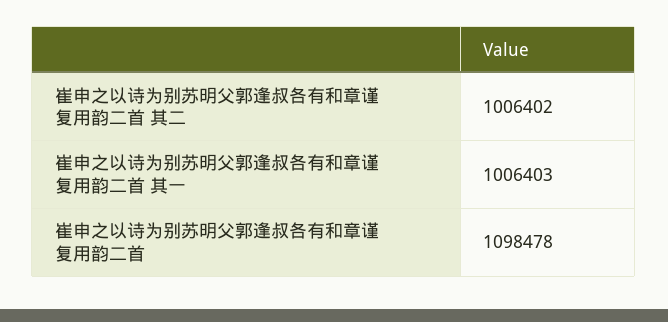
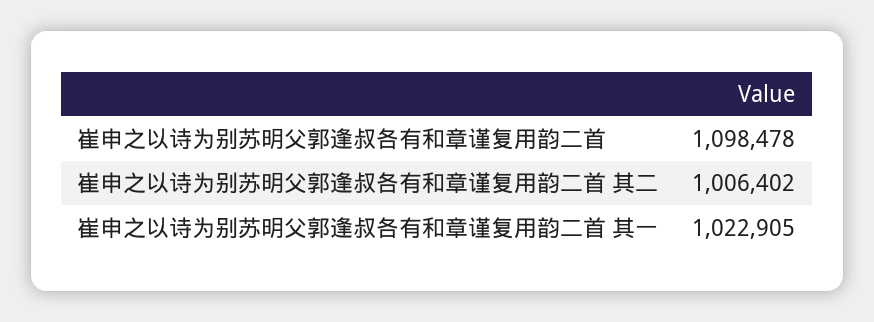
崔申之以诗为别苏明父郭逢叔各有和章谨复用韵二首 其一: 1006403 -> 1022905

